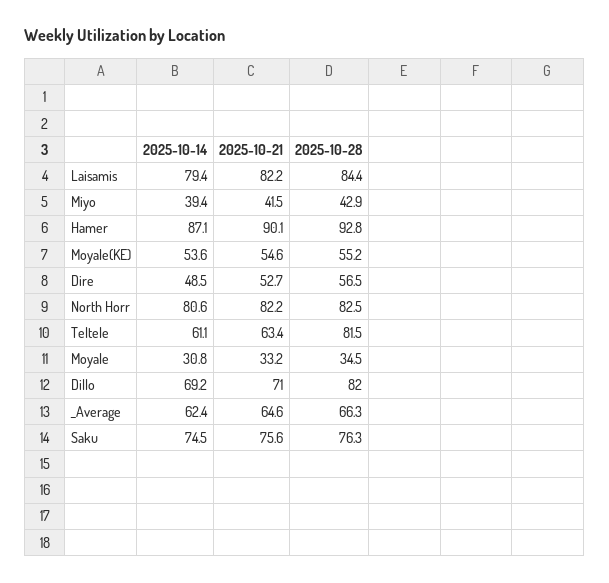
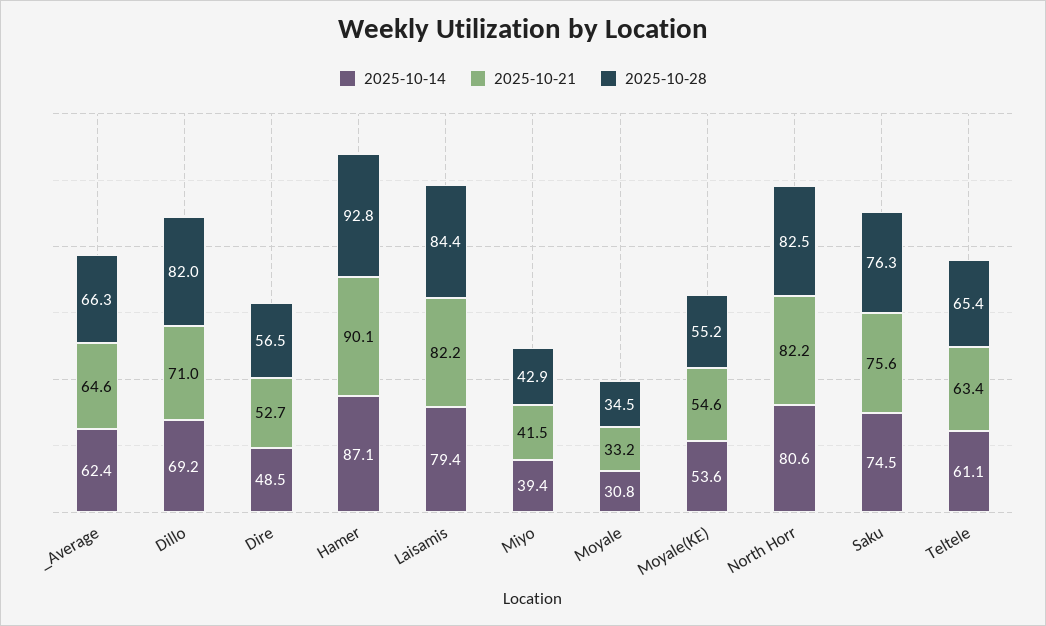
2025-10-28, Teltele: 81.5 -> 65.4

